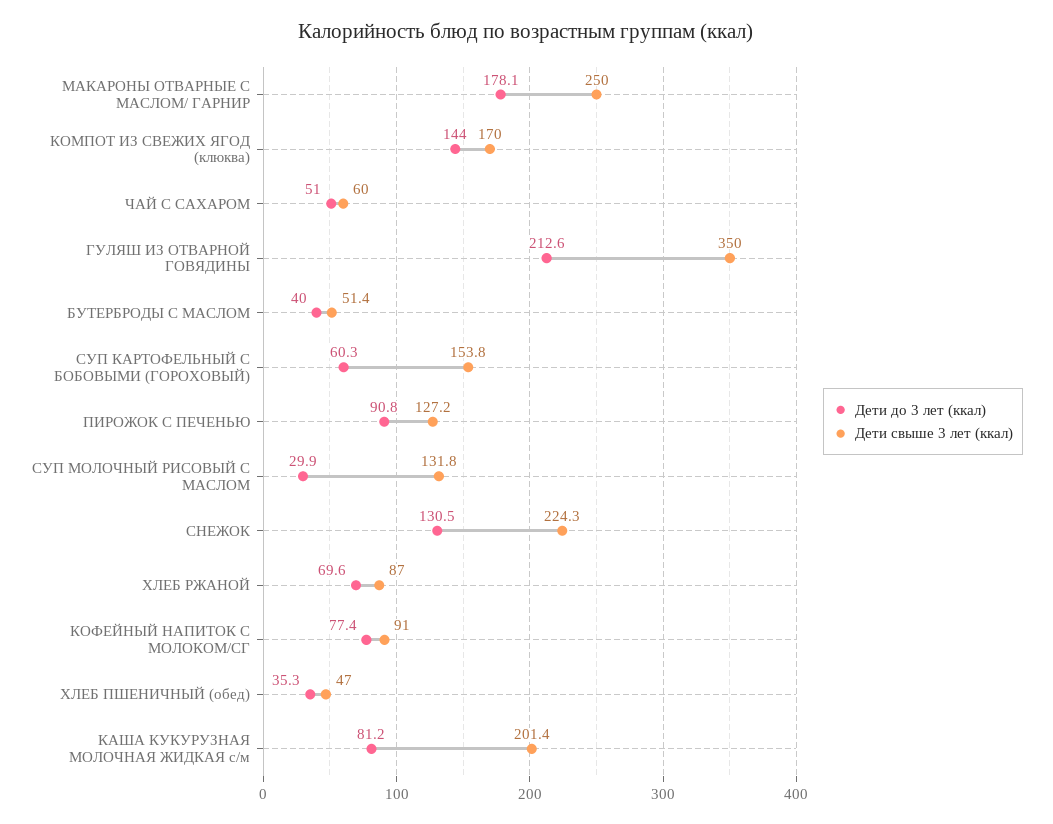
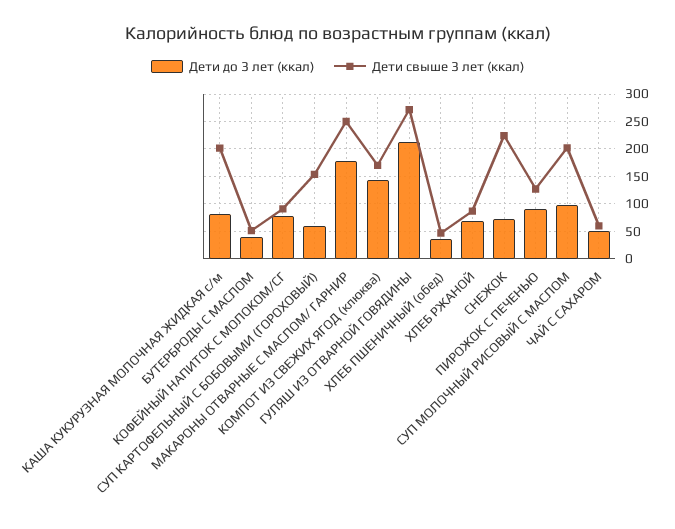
Дети свыше 3 лет (ккал), ГУЛЯШ ИЗ ОТВАРНОЙ ГОВЯДИНЫ: 350 -> 275
Дети до 3 лет (ккал), СУП МОЛОЧНЫЙ РИСОВЫЙ С МАСЛОМ: 29.9 -> 100
Дети свыше 3 лет (ккал), СУП МОЛОЧНЫЙ РИСОВЫЙ С МАСЛОМ: 131.8 -> 200
Дети до 3 лет (ккал), СНЕЖОК: 130.5 -> 75

